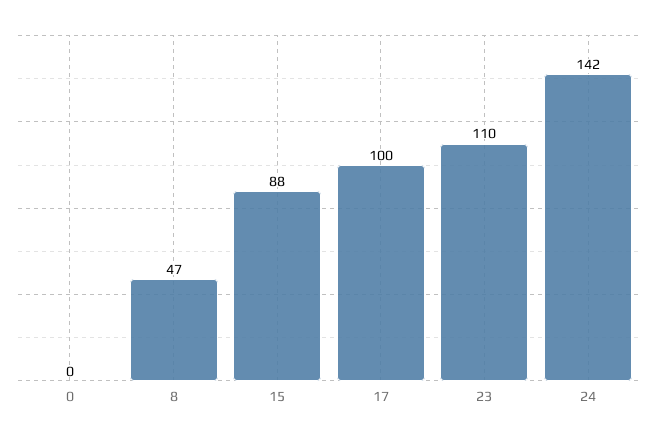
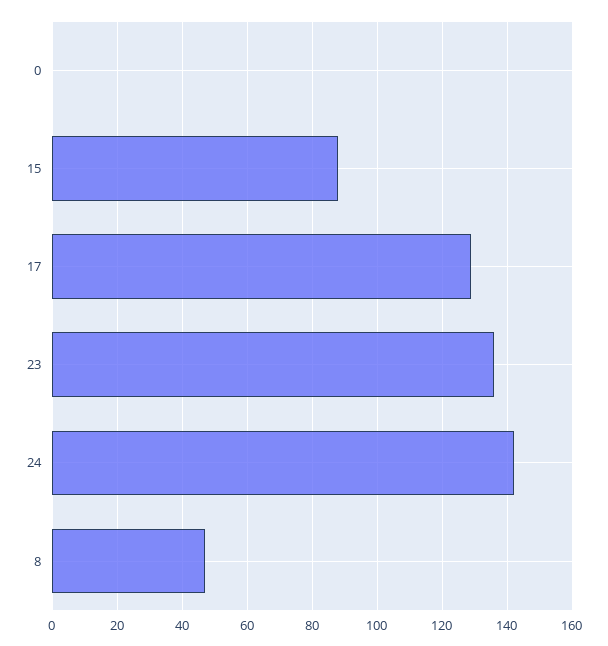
17: 100 -> 130
23: 110 -> 135

